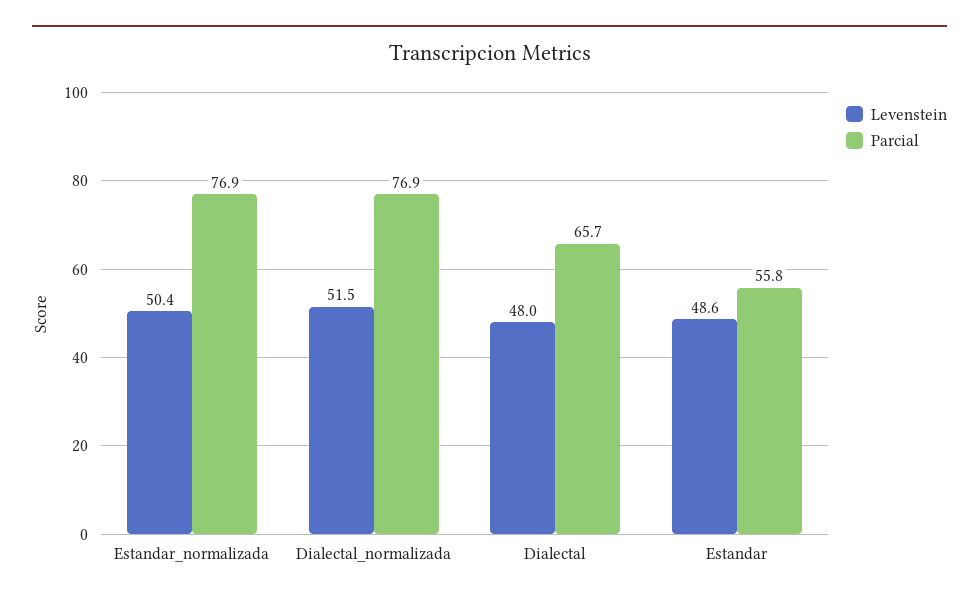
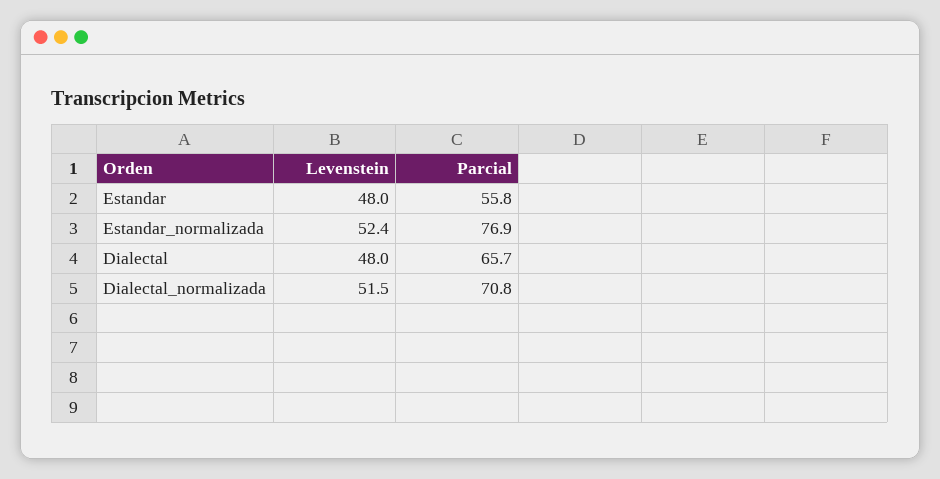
Levenstein, Estandar_normalizada: 50.4 -> 52.4
Parcial, Dialectal_normalizada: 76.9 -> 70.8
Levenstein, Estandar: 48.6 -> 48

